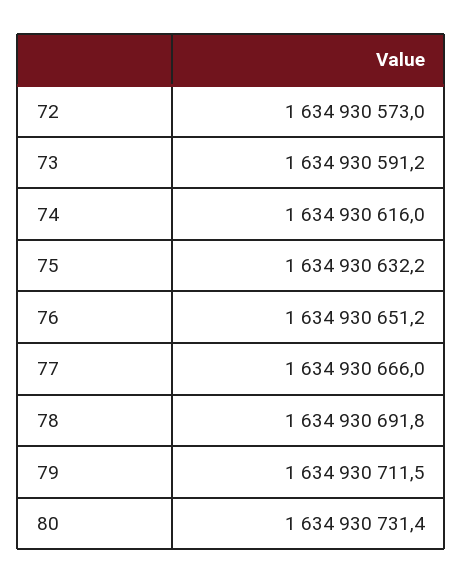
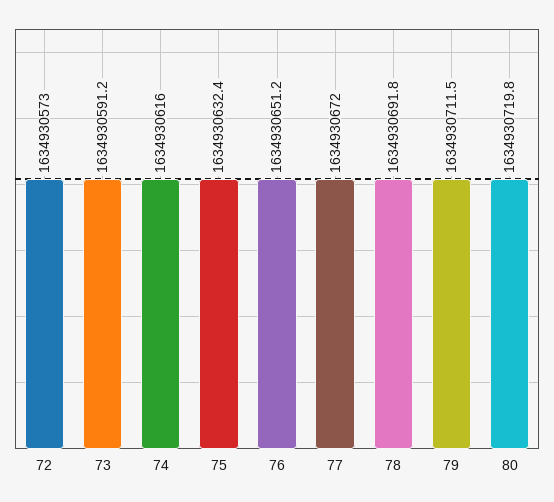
75: 1634930632.2 -> 1634930632.4
77: 1634930666 -> 1634930672
80: 1634930731.4 -> 1634930719.8

